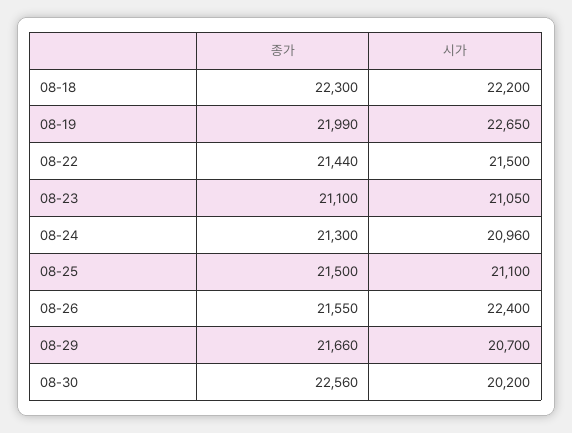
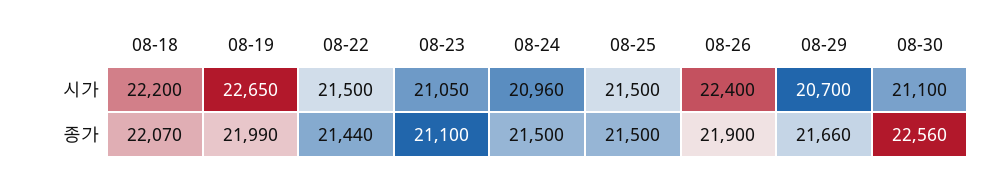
종가, 08-18: 22300 -> 22070
종가, 08-24: 21300 -> 21500
시가, 08-25: 21100 -> 21500
종가, 08-26: 21550 -> 21900
시가, 08-30: 20200 -> 21100

